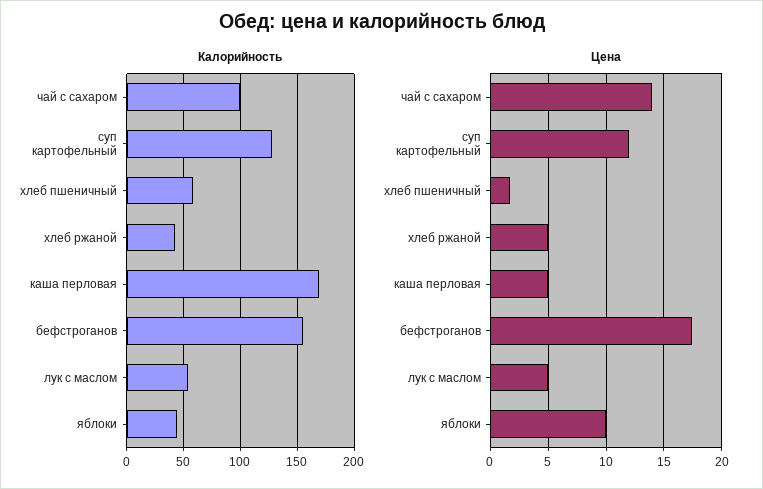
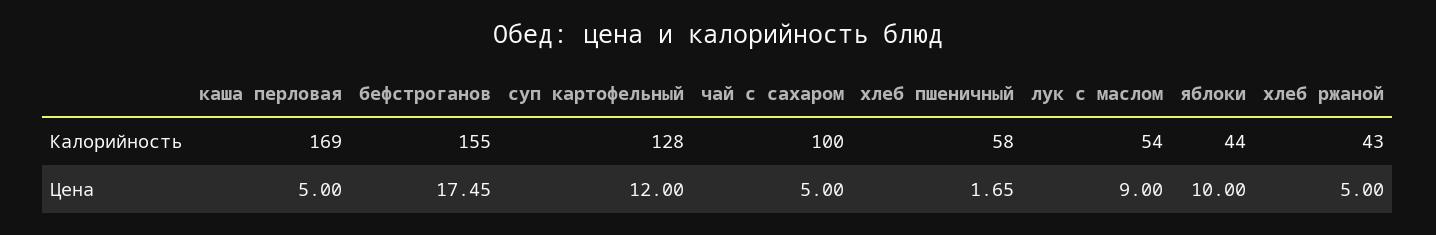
Цена, чай с сахаром: 14 -> 5
Цена, лук с маслом: 5 -> 9

